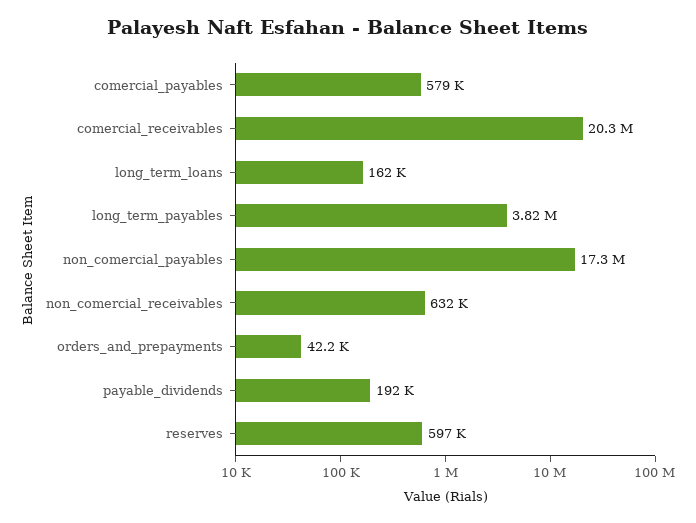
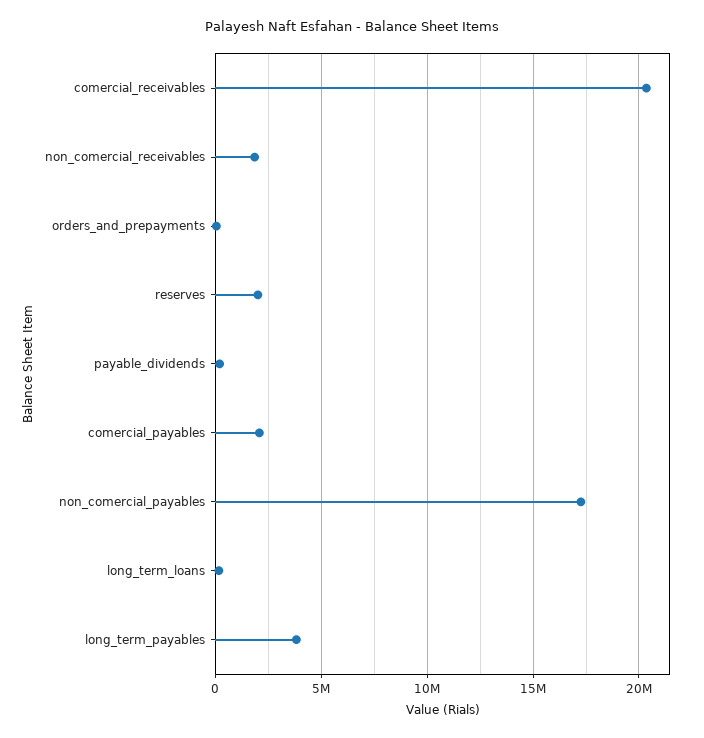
comercial_payables: 579000 -> 2000000
non_comercial_receivables: 632000 -> 2000000
reserves: 597000 -> 2000000

